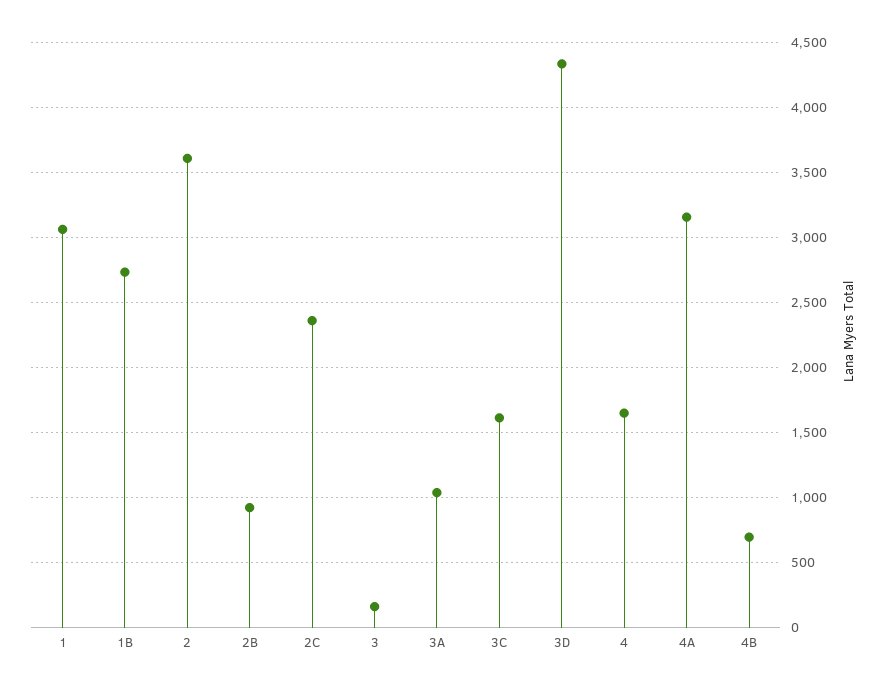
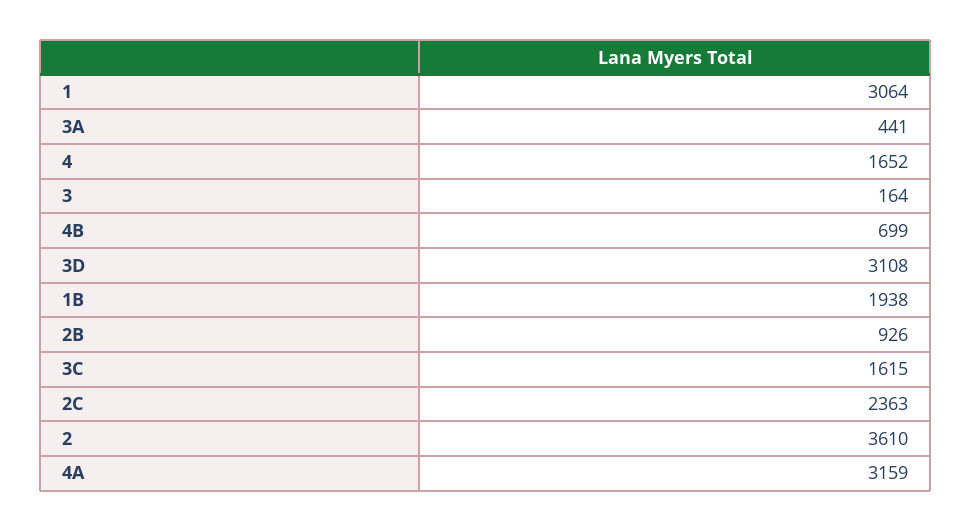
1B: 2750 -> 1938
3A: 1050 -> 441
3D: 4350 -> 3108

